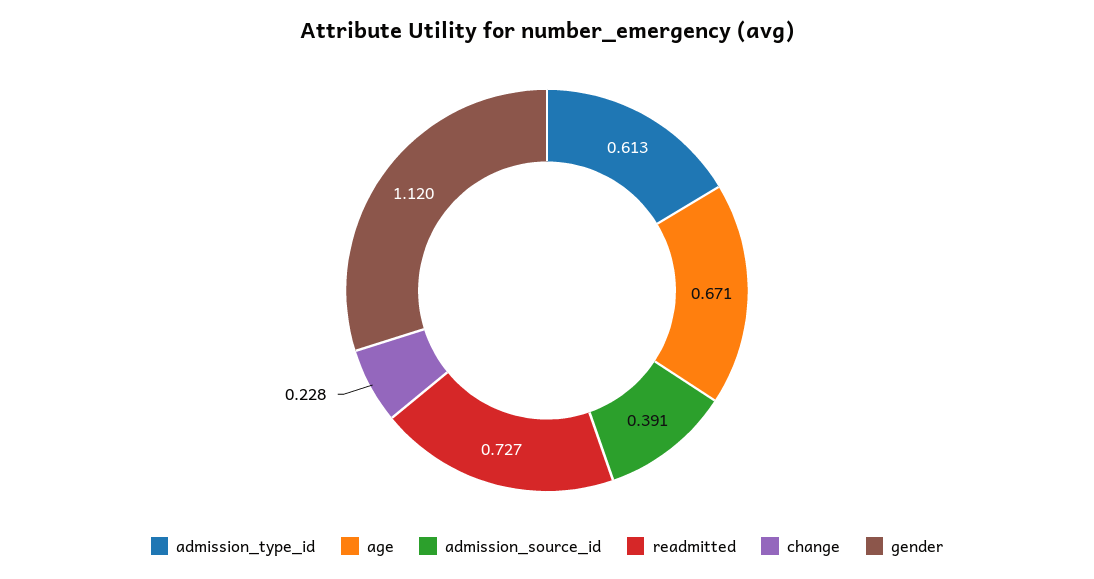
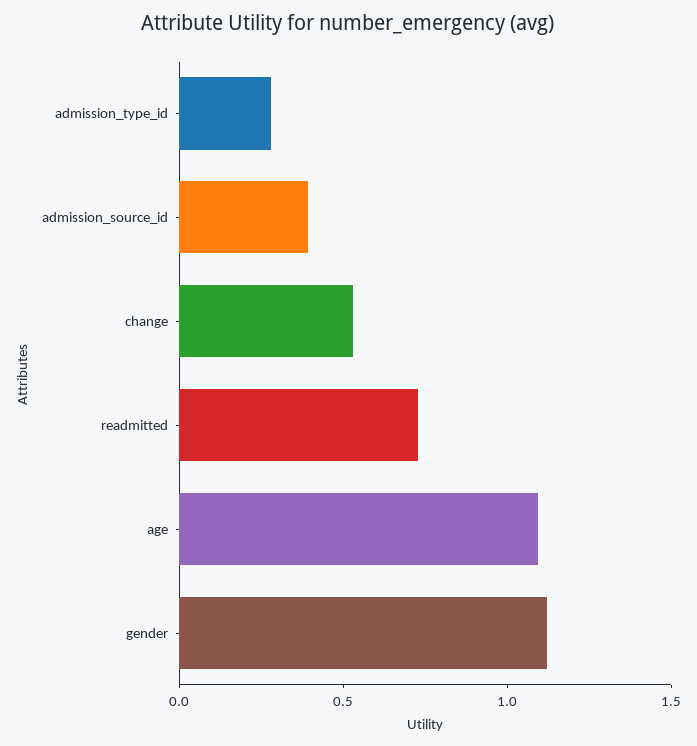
admission_type_id: 0.613 -> 0.3
age: 0.671 -> 1.1
change: 0.228 -> 0.5

